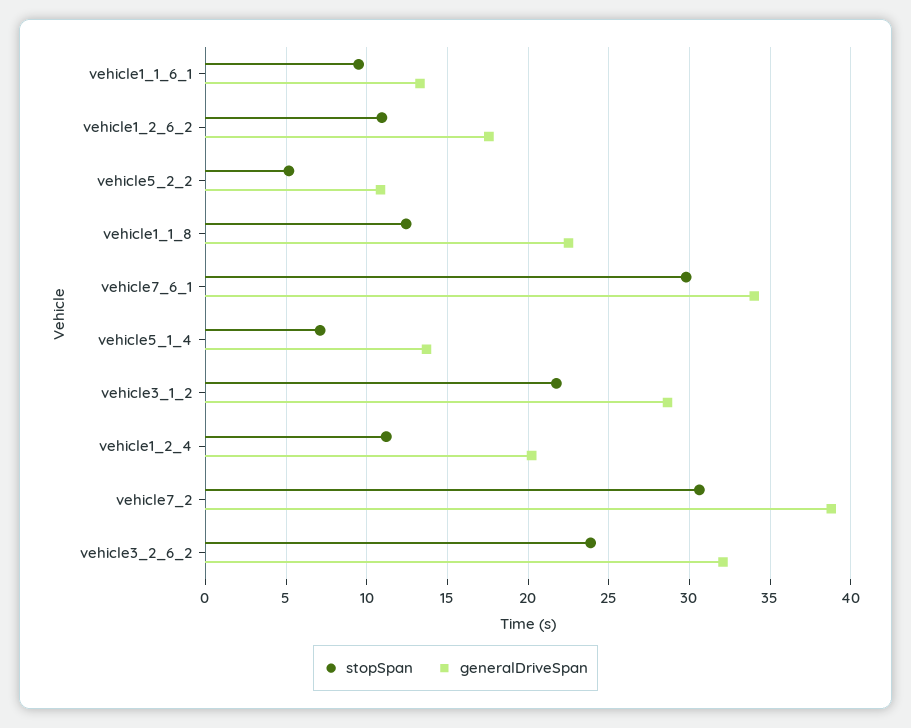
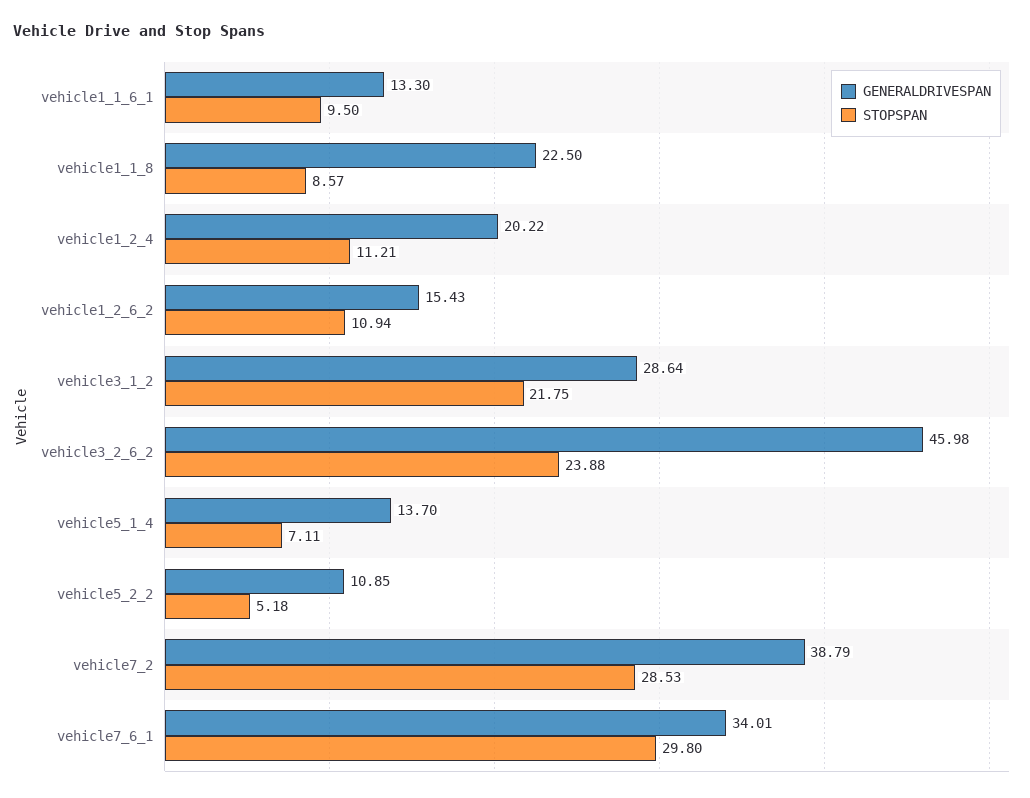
generalDriveSpan, vehicle1_2_6_2: 17.5 -> 15.43
stopSpan, vehicle1_1_8: 12.5 -> 8.57
stopSpan, vehicle7_2: 30.5 -> 28.53
generalDriveSpan, vehicle3_2_6_2: 32 -> 45.98

